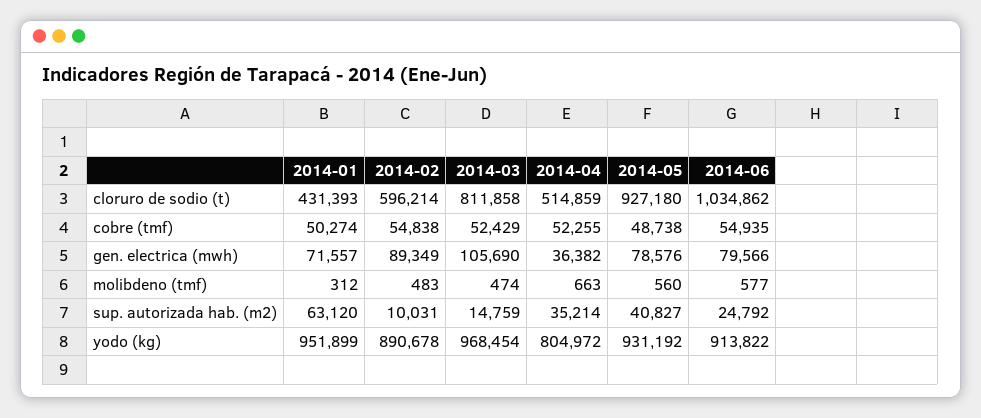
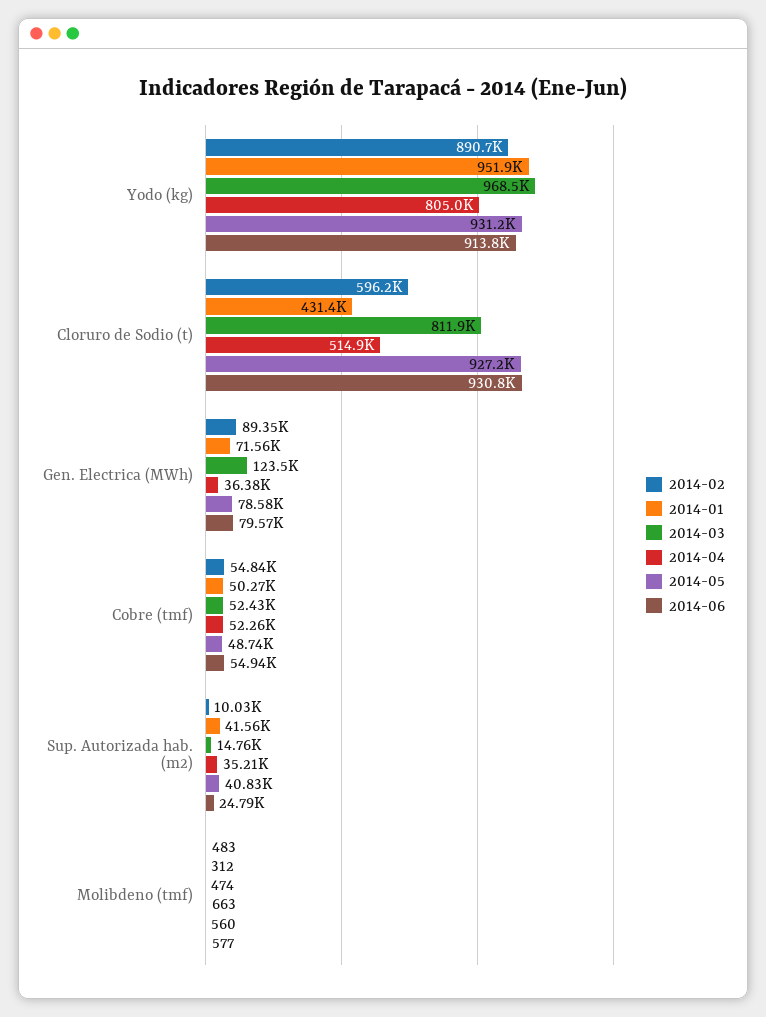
2014-06, cloruro de sodio (t): 1034862 -> 930800
2014-03, gen. electrica (mwh): 105690 -> 123500
2014-01, sup. autorizada hab. (m2): 63120 -> 41560

